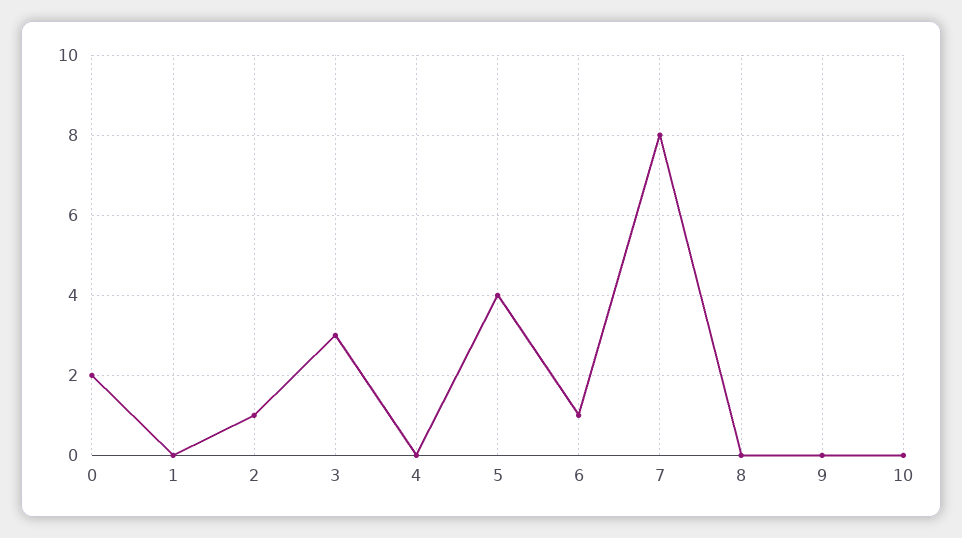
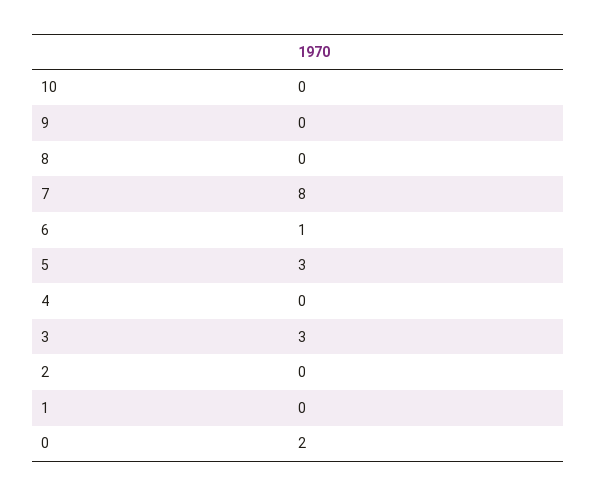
2: 1 -> 0
5: 4 -> 3

